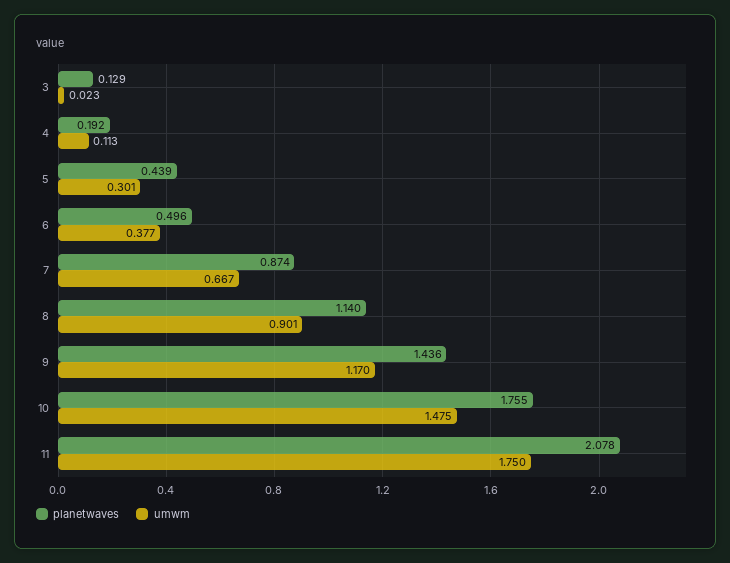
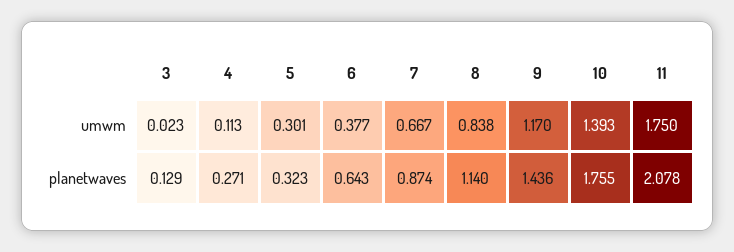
planetwaves, 4: 0.192 -> 0.271
planetwaves, 5: 0.439 -> 0.323
planetwaves, 6: 0.496 -> 0.643
umwm, 8: 0.901 -> 0.838
umwm, 10: 1.475 -> 1.393

